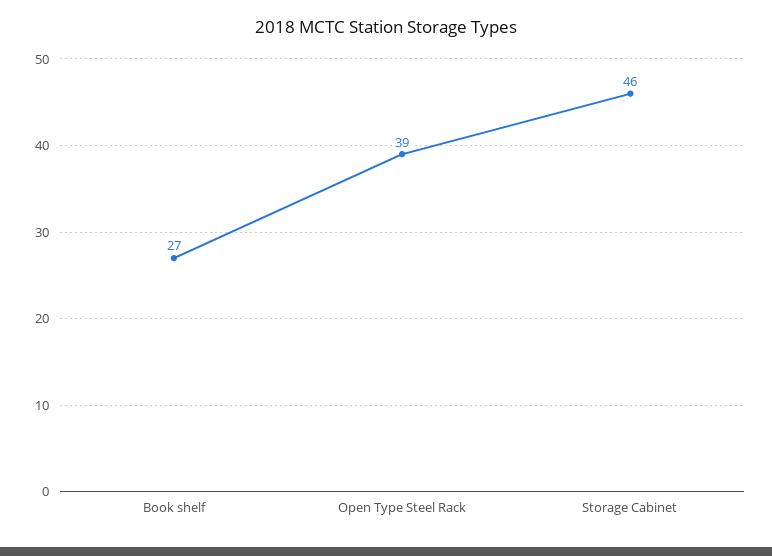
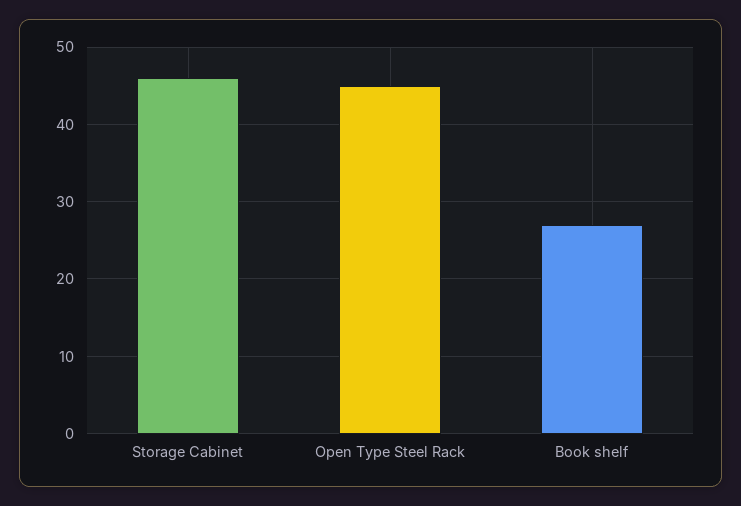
Open Type Steel Rack: 39 -> 45

